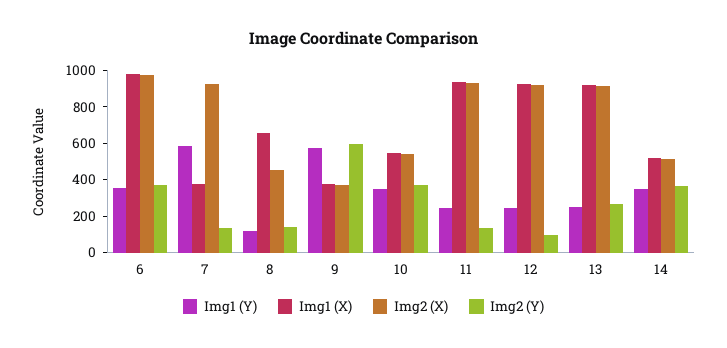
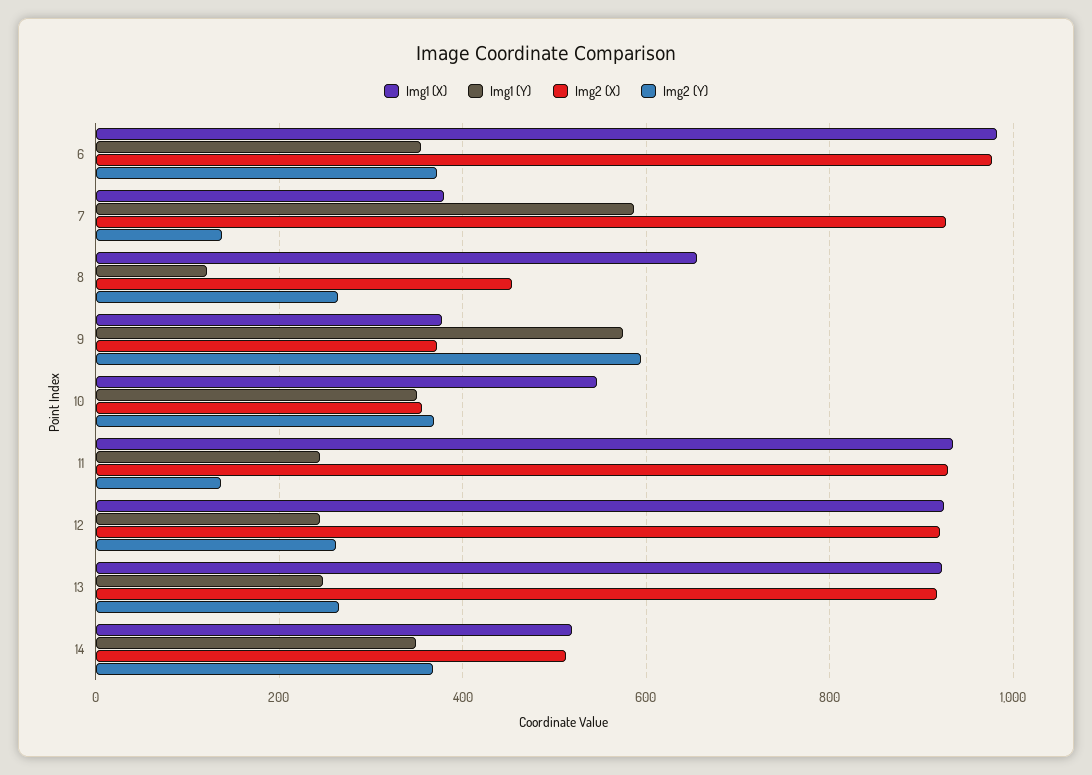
Img2 (Y), 8: 150 -> 260
Img2 (X), 10: 550 -> 360
Img2 (Y), 12: 100 -> 260

